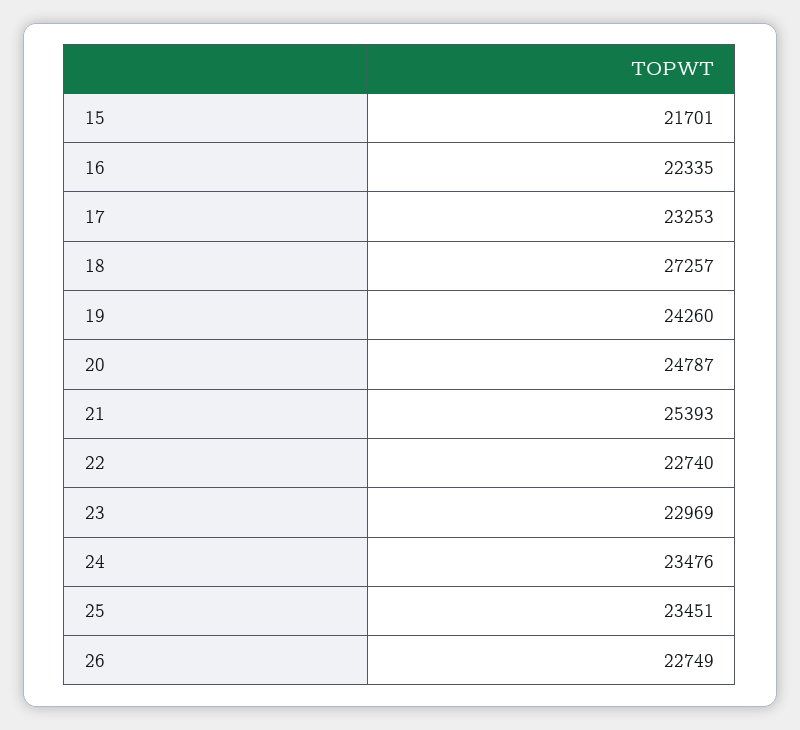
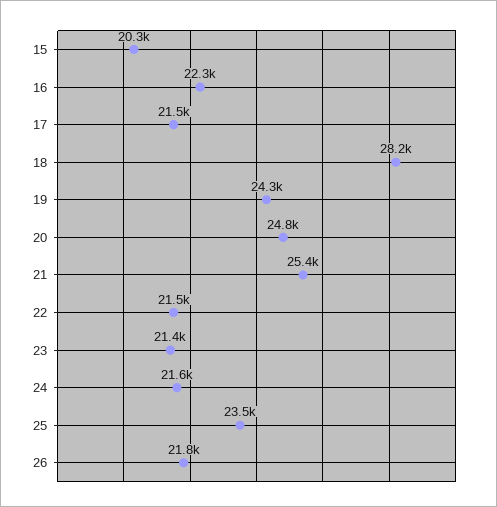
15: 21701 -> 20300
17: 23253 -> 21500
18: 27257 -> 28200
22: 22740 -> 21500
23: 22969 -> 21400
24: 23476 -> 21600
26: 22749 -> 21800

